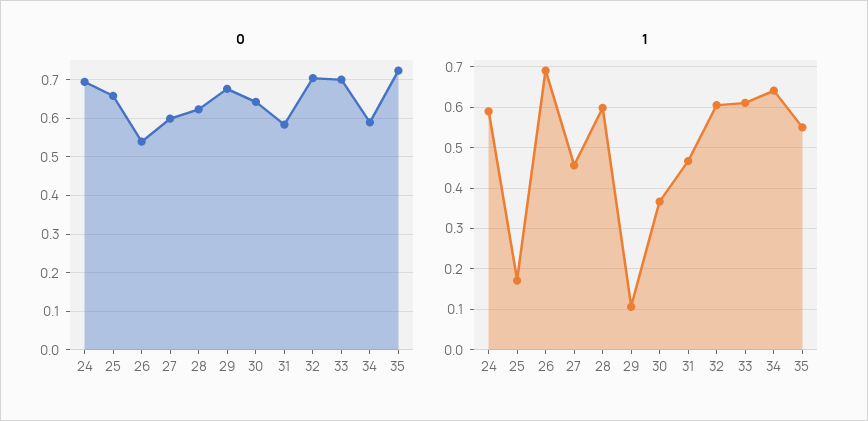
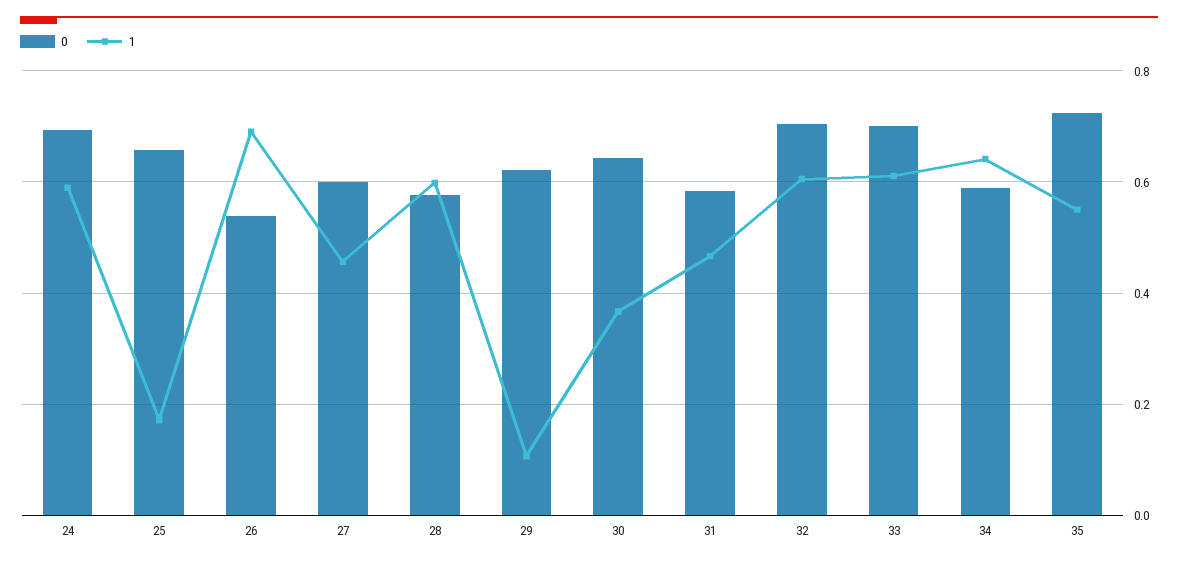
0, 28: 0.62 -> 0.58
0, 29: 0.68 -> 0.62

